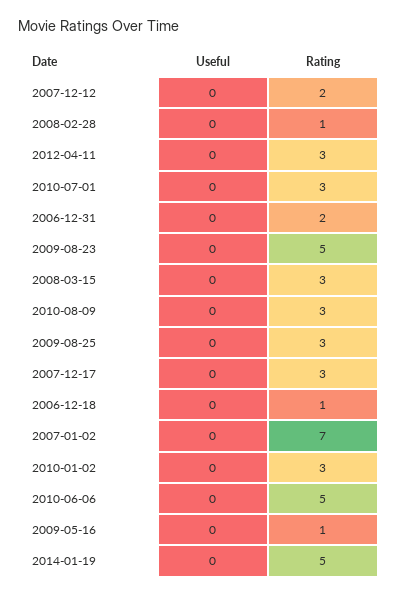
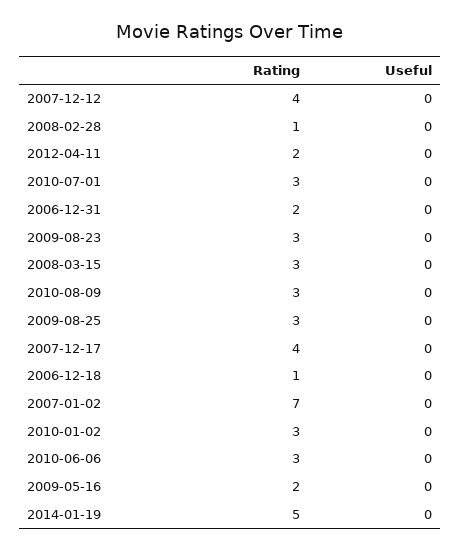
Rating, 2007-12-12: 2 -> 4
Rating, 2012-04-11: 3 -> 2
Rating, 2009-08-23: 5 -> 3
Rating, 2007-12-17: 3 -> 4
Rating, 2010-06-06: 5 -> 3
Rating, 2009-05-16: 1 -> 2

